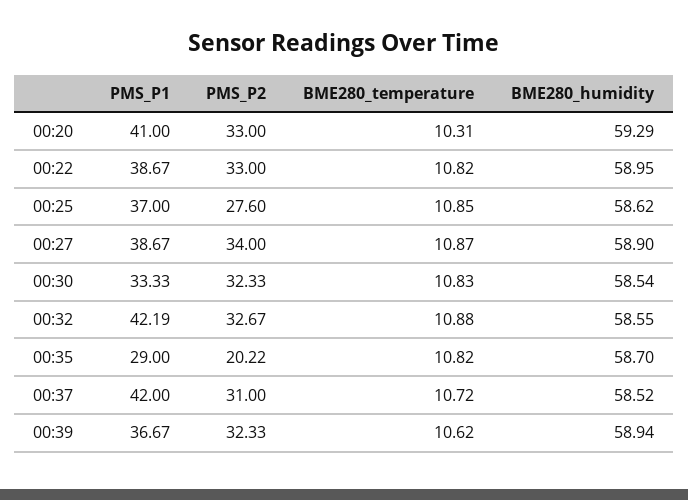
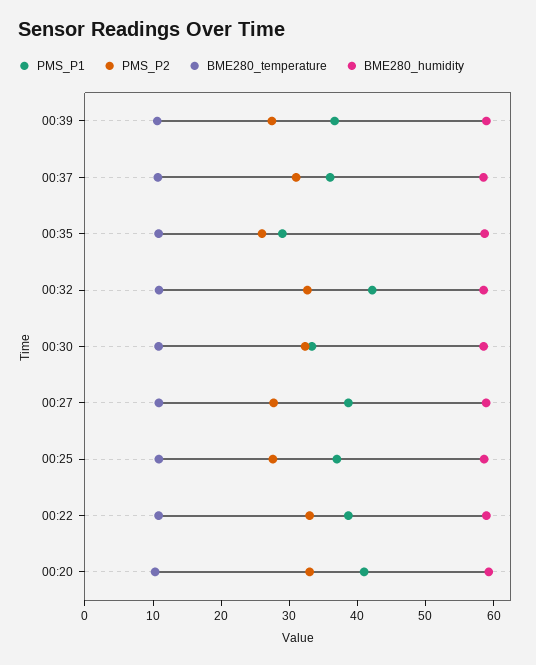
PMS_P2, 00:27: 34 -> 28
PMS_P2, 00:35: 20.22 -> 26
PMS_P1, 00:37: 42 -> 36
PMS_P2, 00:39: 32.33 -> 28

